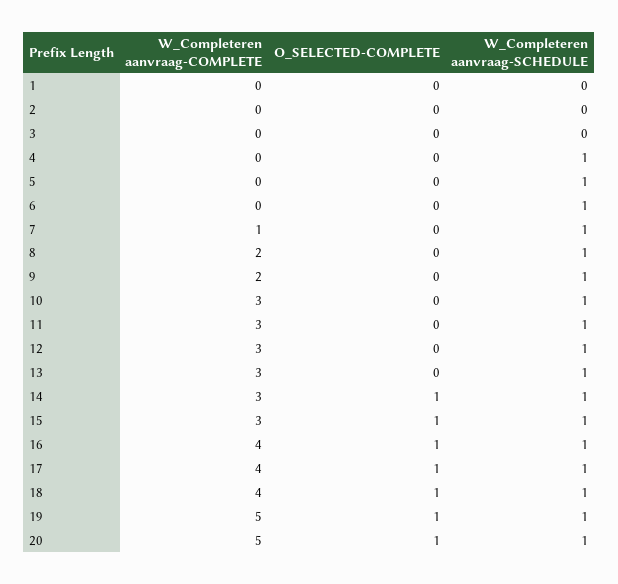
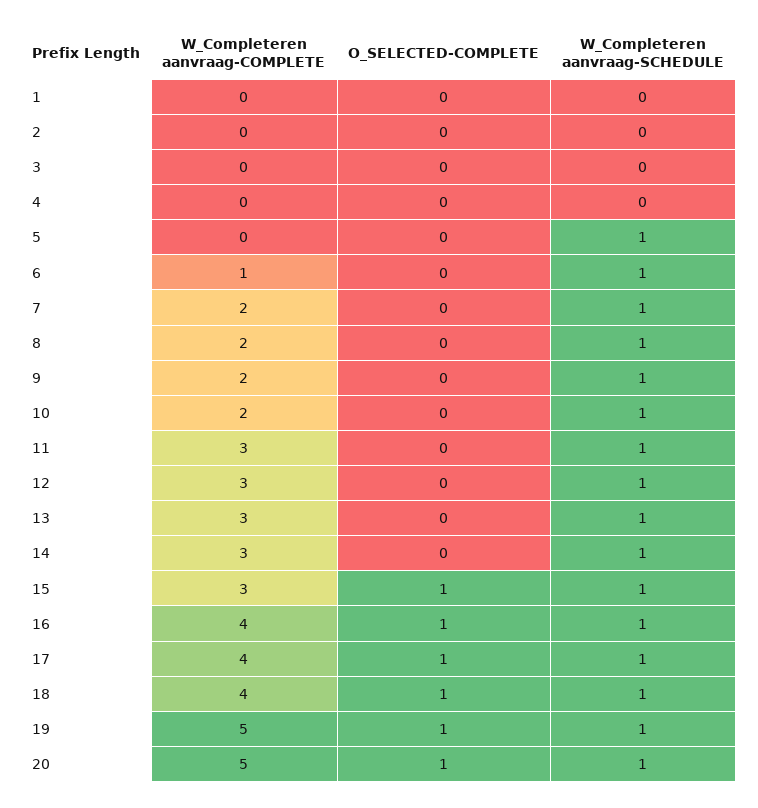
W_Completeren aanvraag-SCHEDULE, 4: 1 -> 0
W_Completeren aanvraag-COMPLETE, 6: 0 -> 1
W_Completeren aanvraag-COMPLETE, 7: 1 -> 2
W_Completeren aanvraag-COMPLETE, 10: 3 -> 2
O_SELECTED-COMPLETE, 14: 1 -> 0

